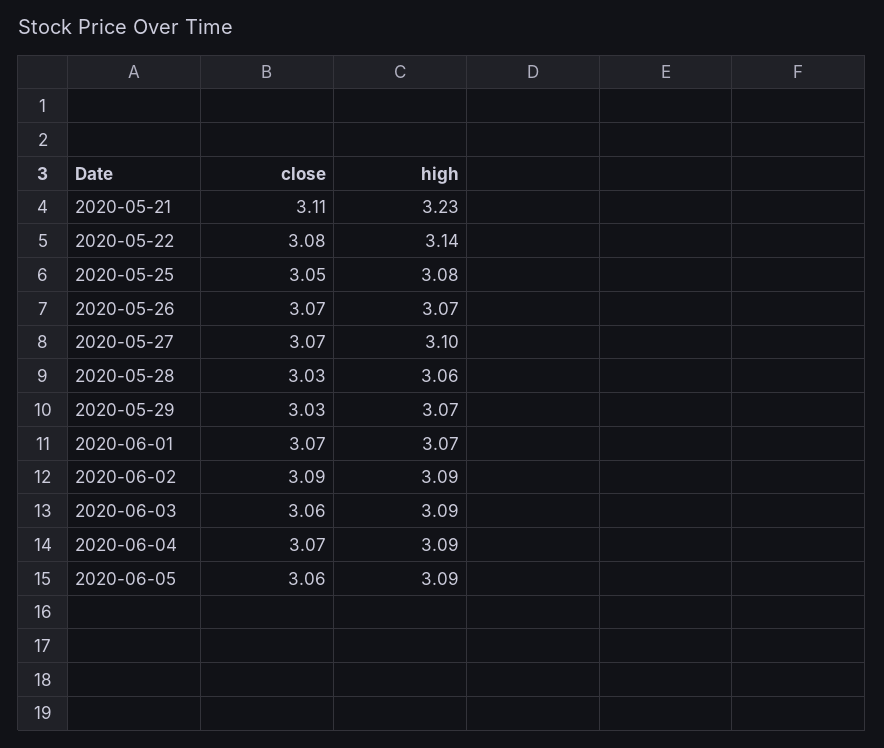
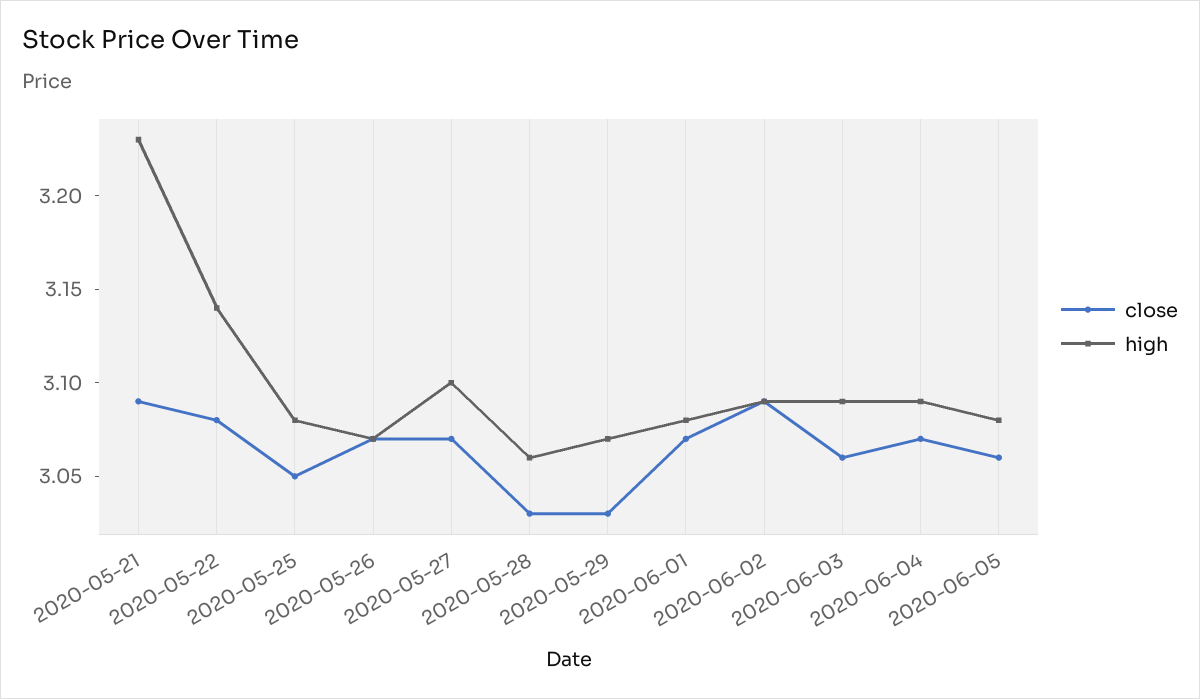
close, 2020-05-21: 3.11 -> 3.09
high, 2020-06-01: 3.07 -> 3.08
high, 2020-06-05: 3.09 -> 3.08

